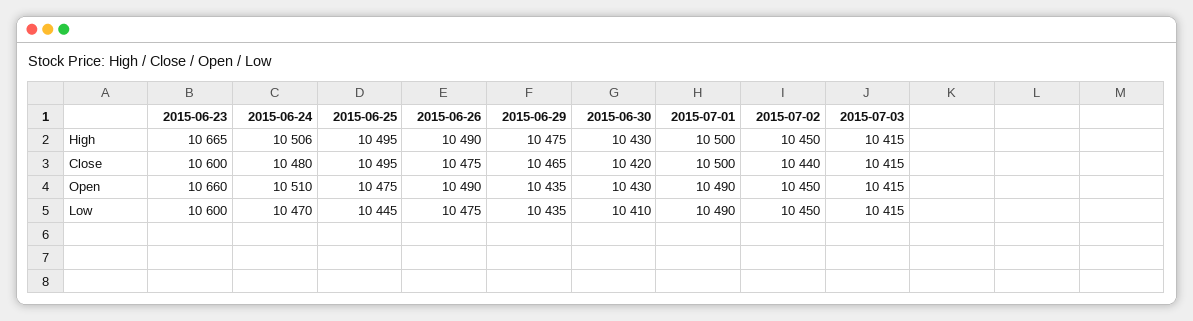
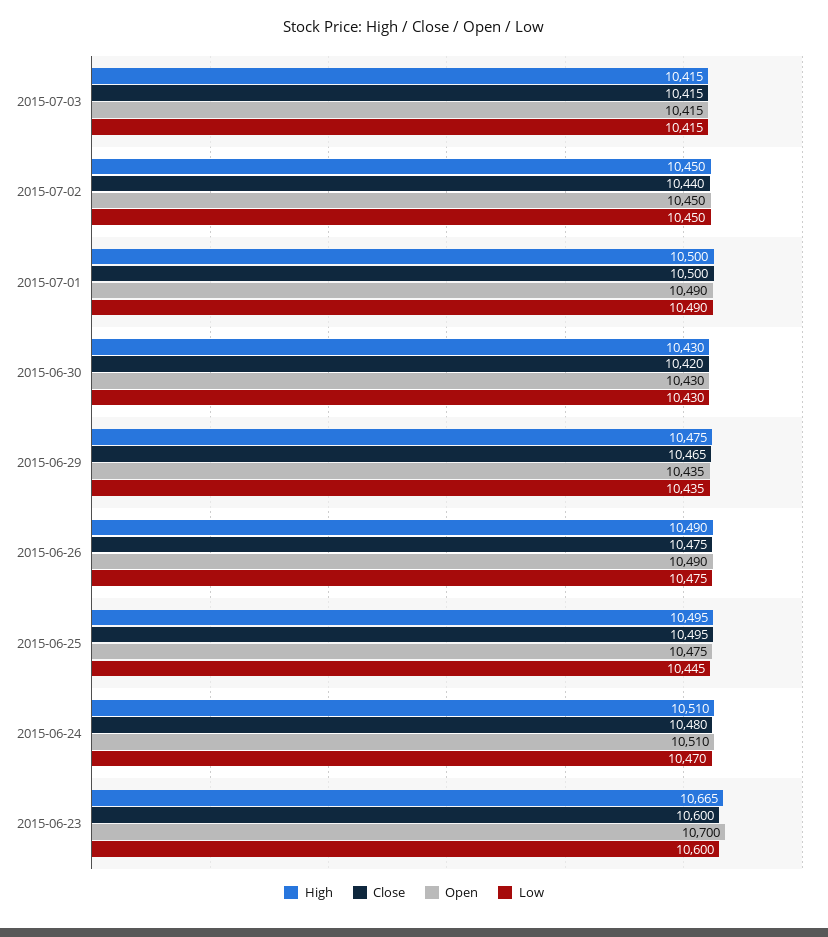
High, 2015-06-24: 10506 -> 10510
Open, 2015-06-23: 10660 -> 10700
Low, 2015-06-30: 10410 -> 10430

